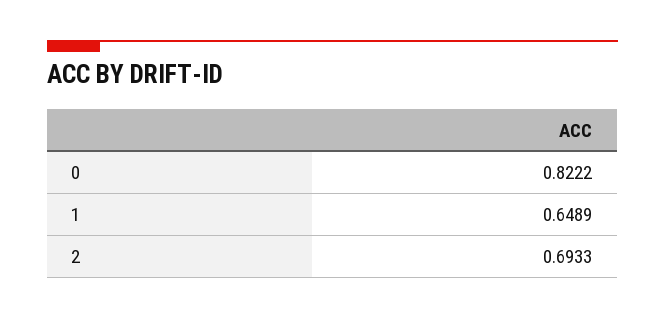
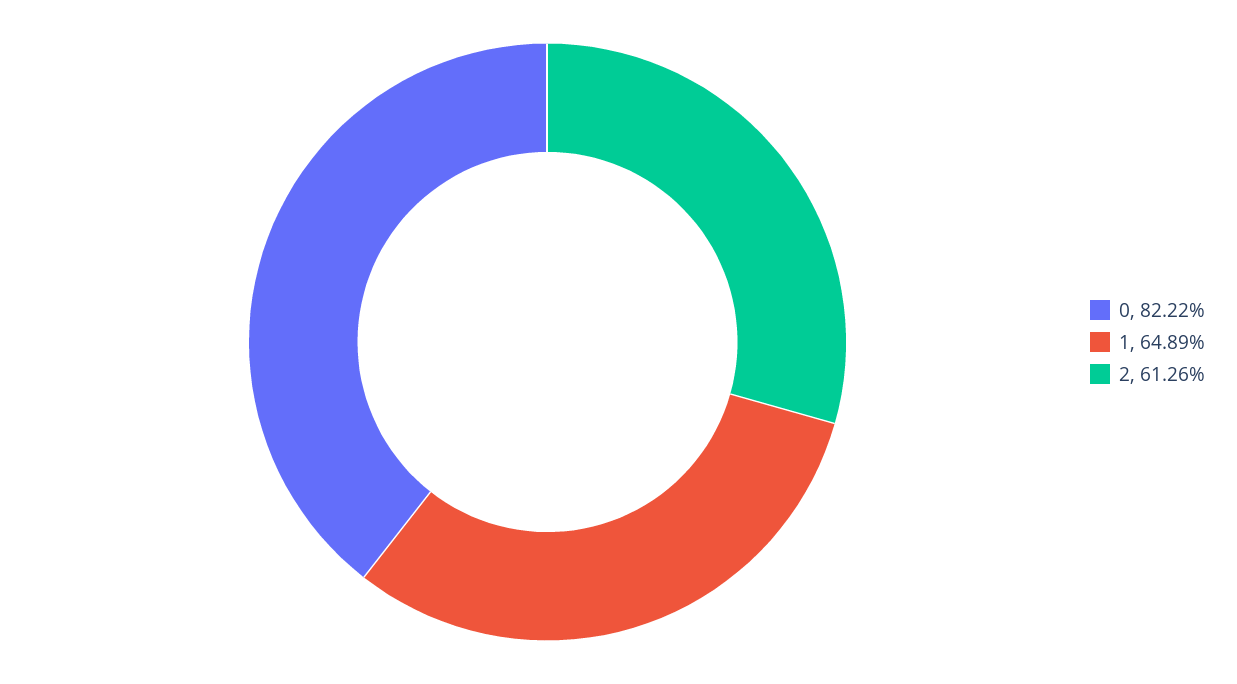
2: 0.6933 -> 0.6126

